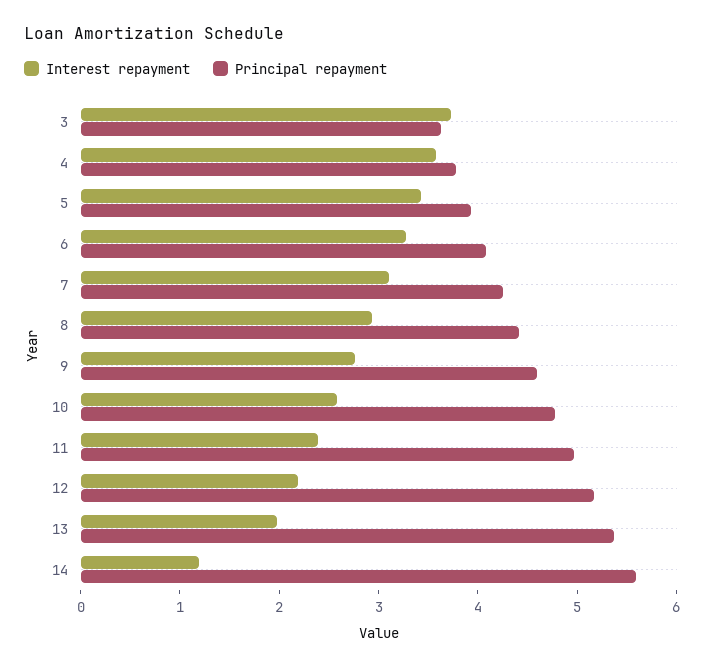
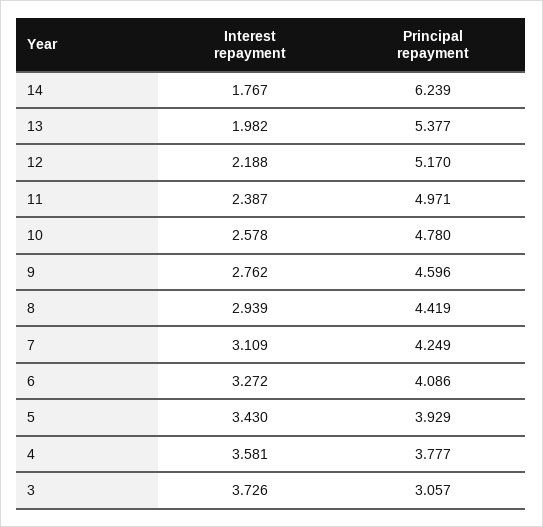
Principal repayment, 3: 3.6 -> 3.057
Interest repayment, 14: 1.2 -> 1.767
Principal repayment, 14: 5.6 -> 6.239

